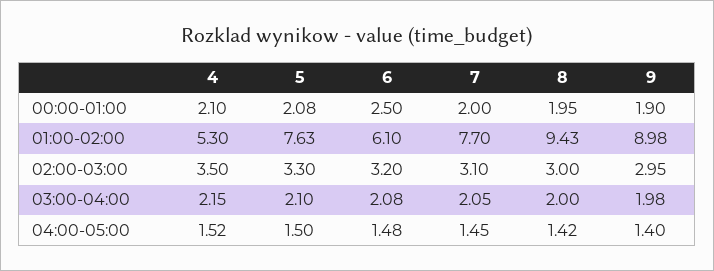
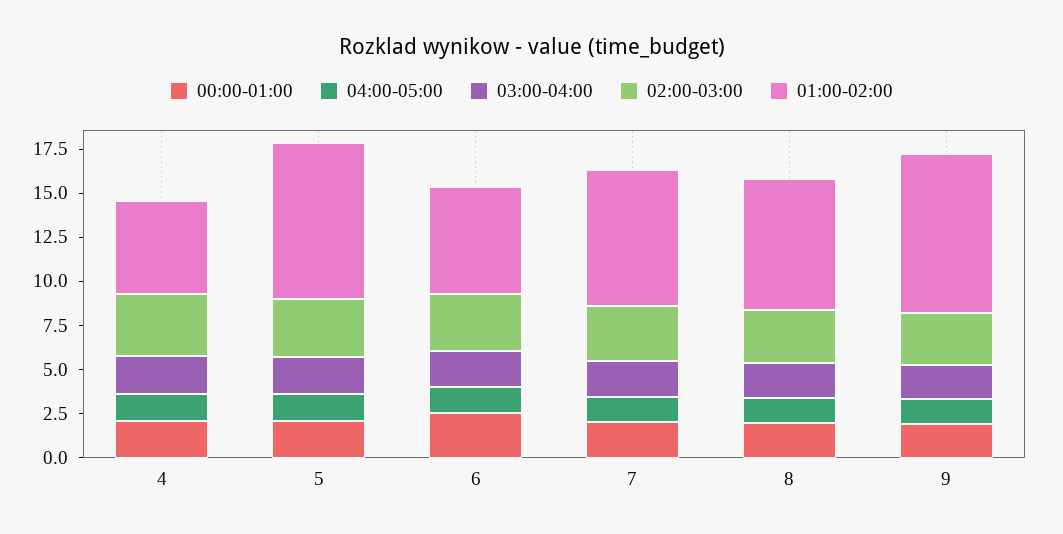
01:00-02:00, 5: 7.63 -> 9
01:00-02:00, 8: 9.43 -> 7.5

